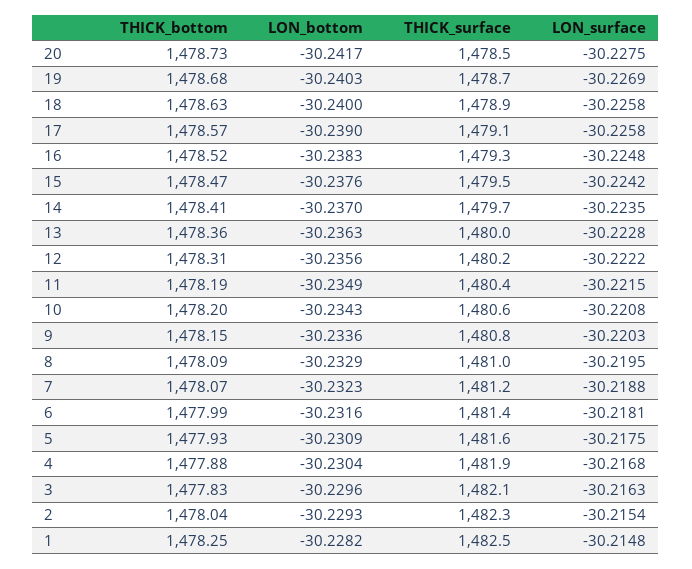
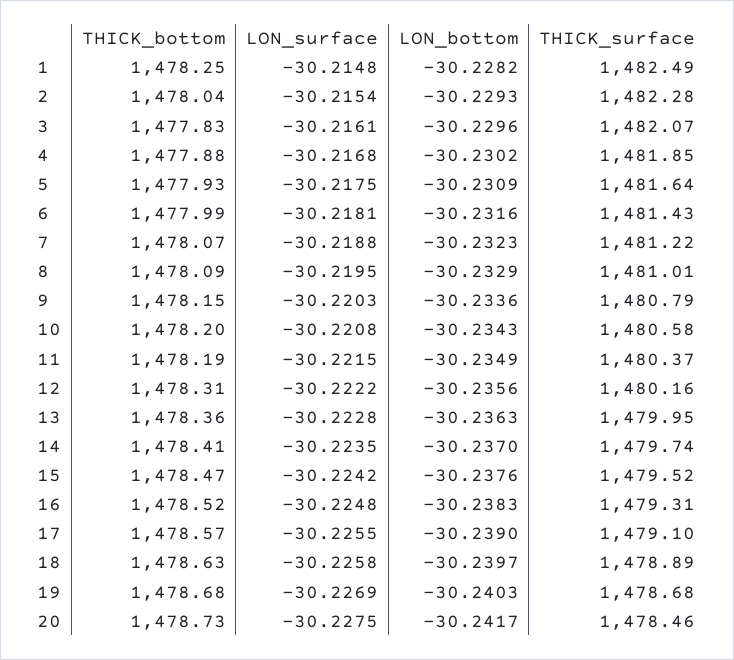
LON_bottom, 18: -30.24 -> -30.2397
LON_surface, 17: -30.2258 -> -30.2255
LON_bottom, 4: -30.2304 -> -30.2302
LON_surface, 3: -30.2163 -> -30.2161

